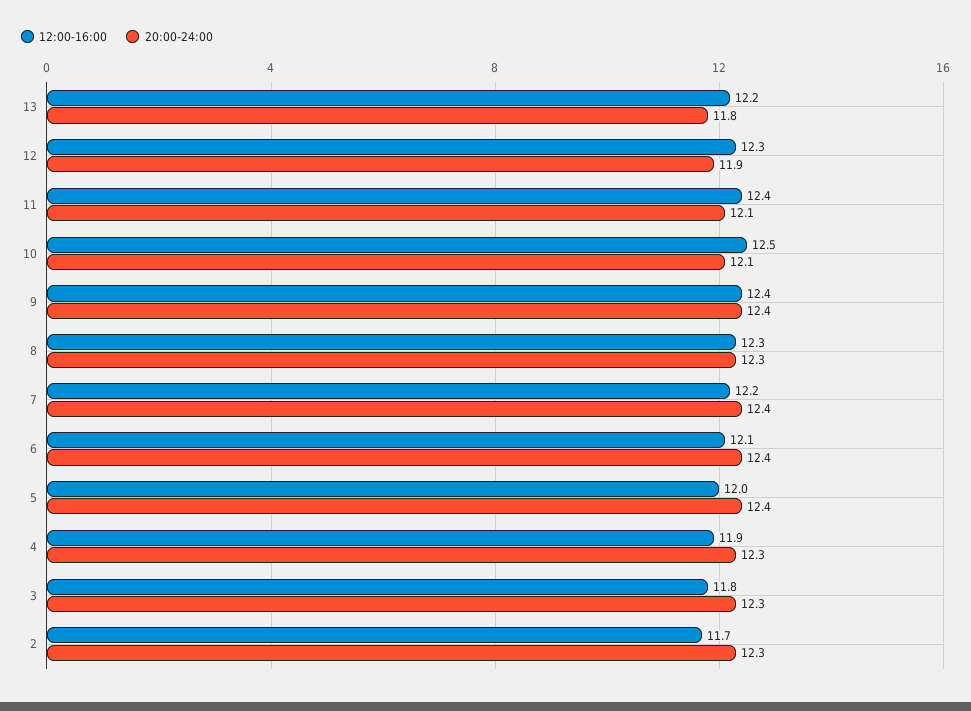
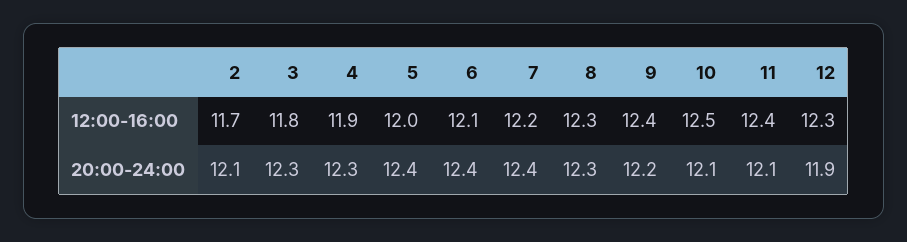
12:00-16:00, 13: 12.2 -> none
20:00-24:00, 13: 11.8 -> none
20:00-24:00, 9: 12.4 -> 12.2
20:00-24:00, 2: 12.3 -> 12.1

